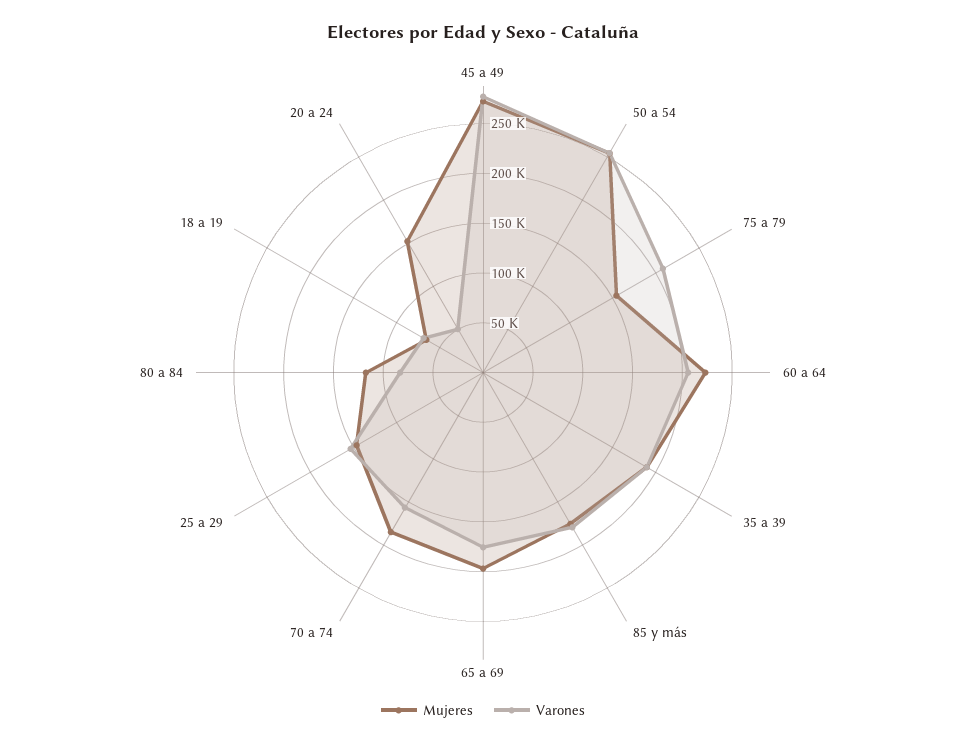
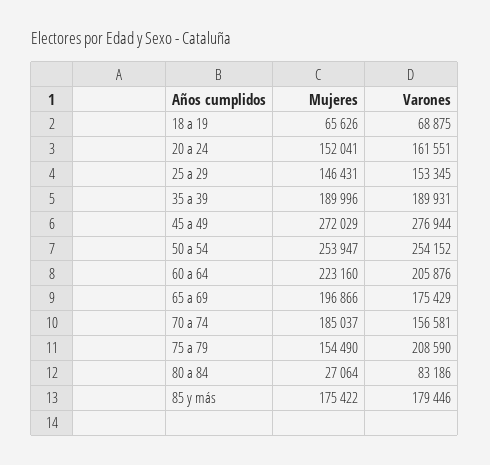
Mujeres, 80 a 84: 120000 -> 27064
Varones, 20 a 24: 50000 -> 161551

